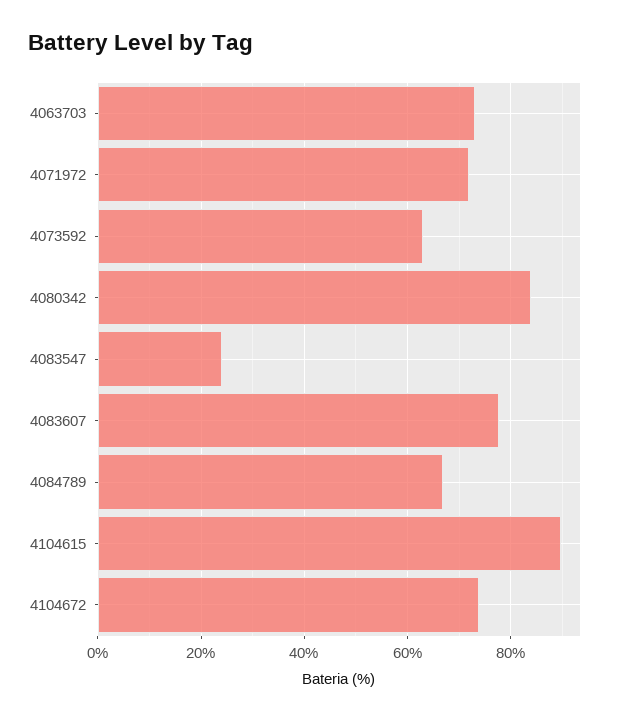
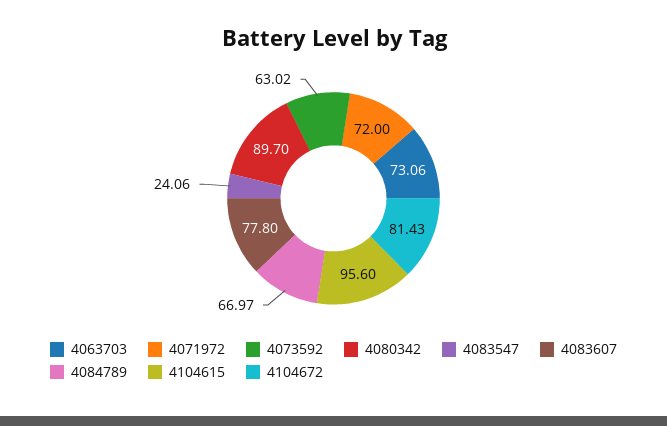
4080342: 84 -> 89.7
4104615: 90 -> 95.6
4104672: 74 -> 81.43

